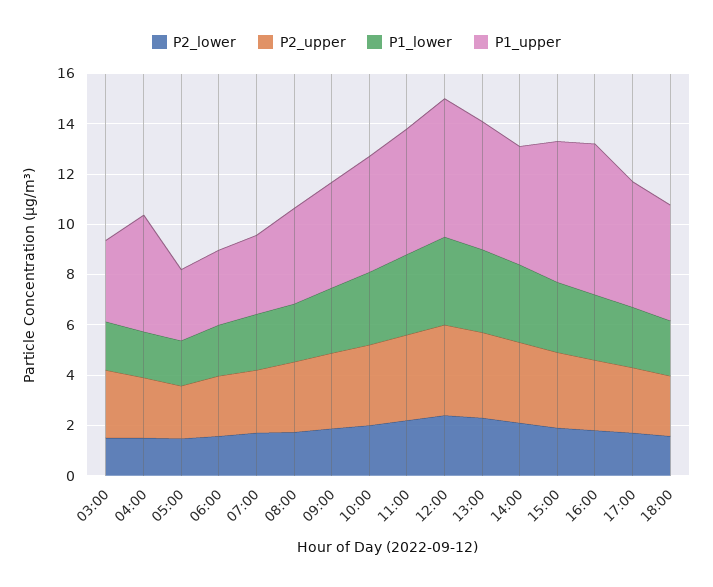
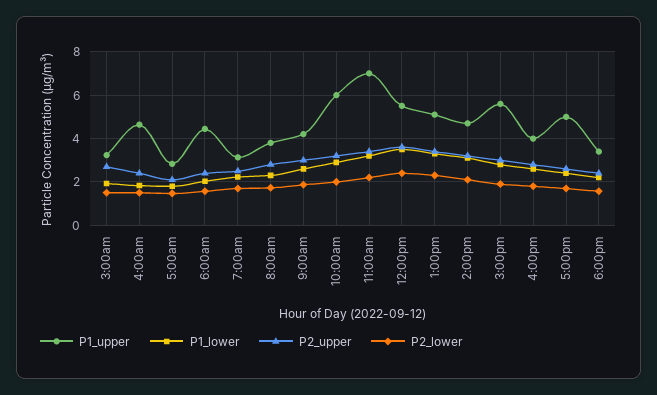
P1_upper, 06:00: 3 -> 4.5
P1_upper, 10:00: 4.5 -> 6
P1_upper, 11:00: 5 -> 7
P1_upper, 16:00: 6 -> 4
P1_upper, 18:00: 4.5 -> 3.5

